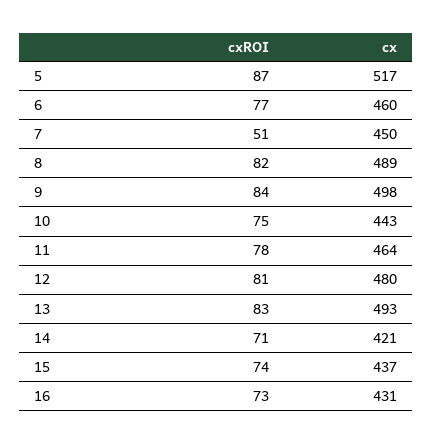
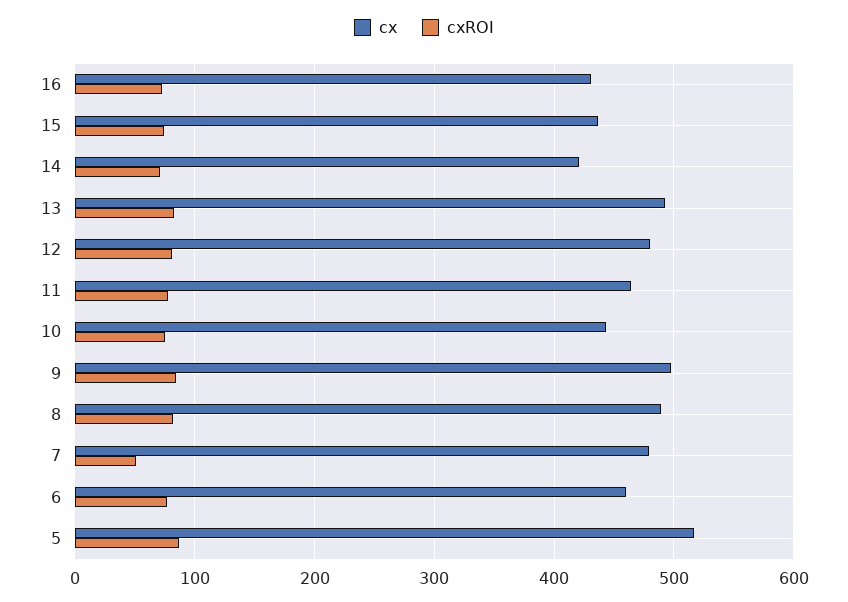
cx, 7: 450 -> 480

